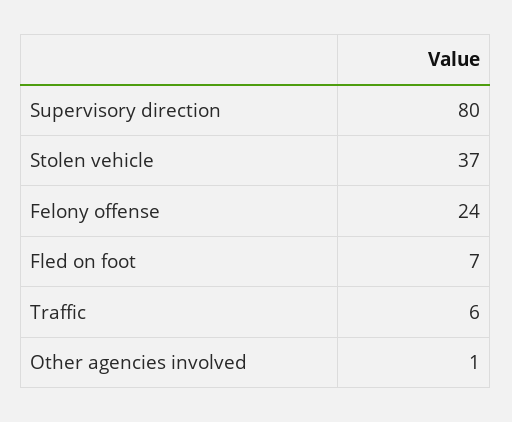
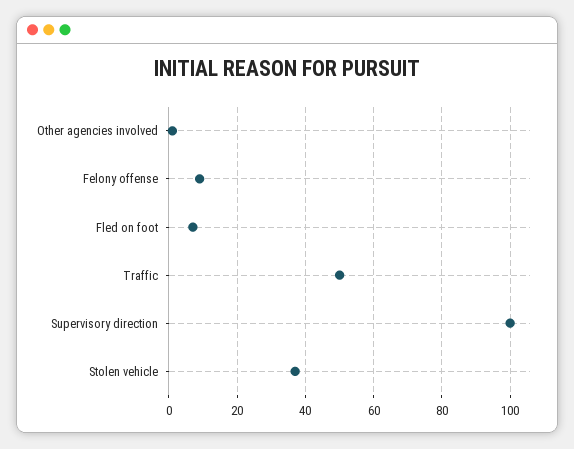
Supervisory direction: 80 -> 100
Felony offense: 24 -> 10
Traffic: 6 -> 50

